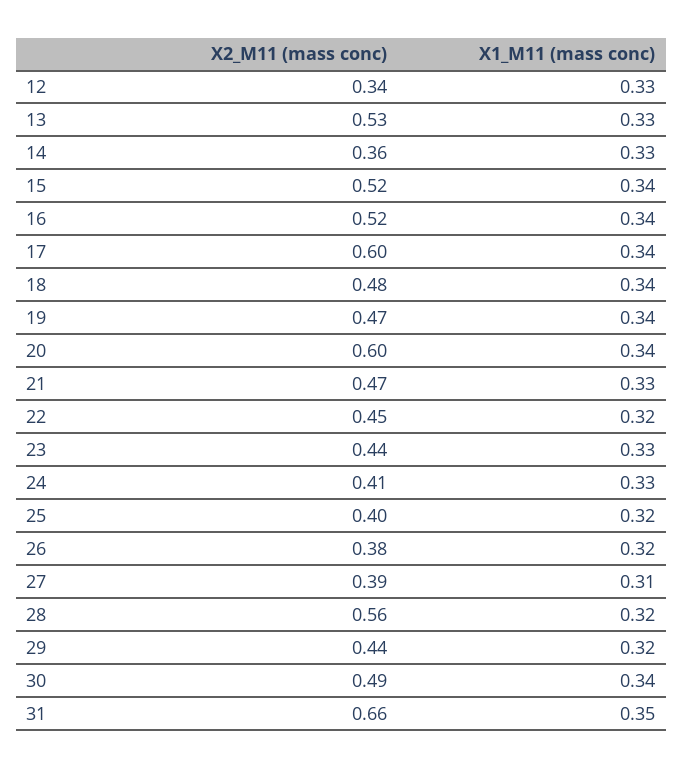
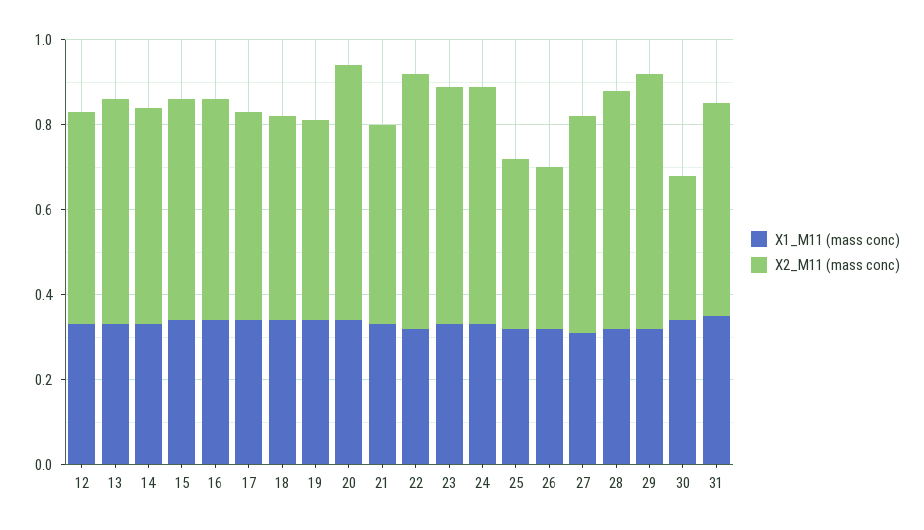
X2_M11 (mass conc), 12: 0.34 -> 0.5
X2_M11 (mass conc), 14: 0.36 -> 0.5
X2_M11 (mass conc), 17: 0.6 -> 0.5
X2_M11 (mass conc), 22: 0.45 -> 0.6
X2_M11 (mass conc), 23: 0.44 -> 0.55
X2_M11 (mass conc), 24: 0.41 -> 0.55
X2_M11 (mass conc), 27: 0.39 -> 0.5
X2_M11 (mass conc), 29: 0.44 -> 0.6
X2_M11 (mass conc), 30: 0.49 -> 0.35
X2_M11 (mass conc), 31: 0.66 -> 0.5

